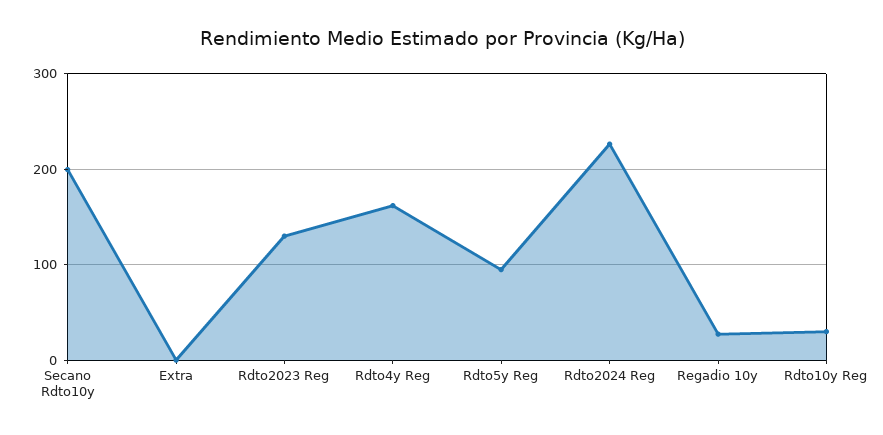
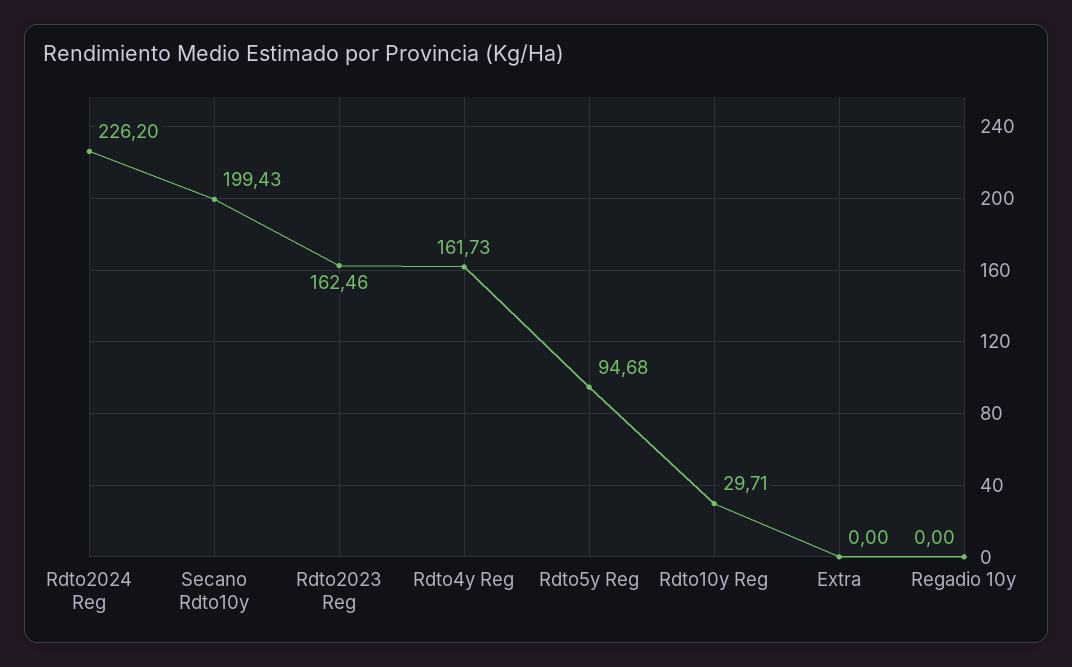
Rdto2023 Reg: 130 -> 162.46
Regadio 10y: 30 -> 0

